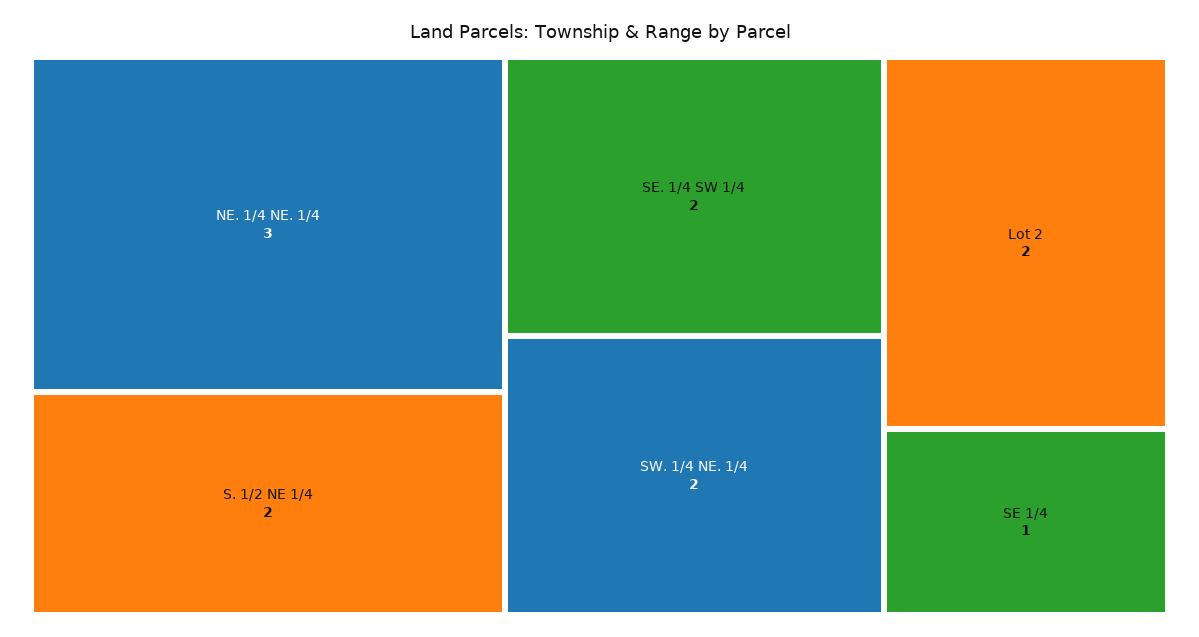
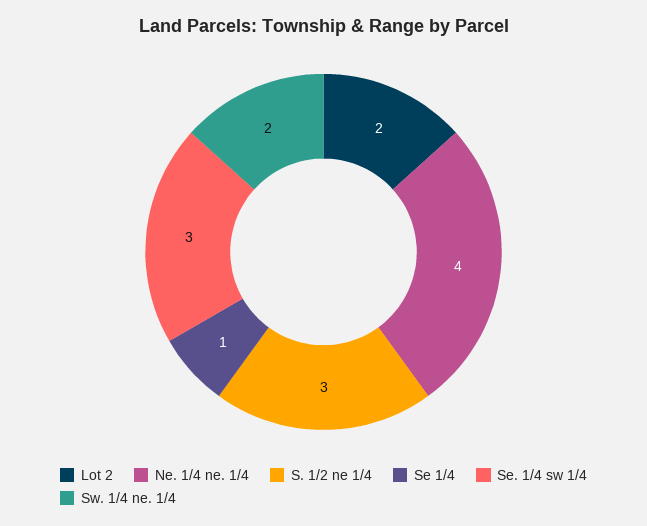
NE. 1/4 NE. 1/4: 3 -> 4
S. 1/2 NE 1/4: 2 -> 3
SE. 1/4 SW 1/4: 2 -> 3

